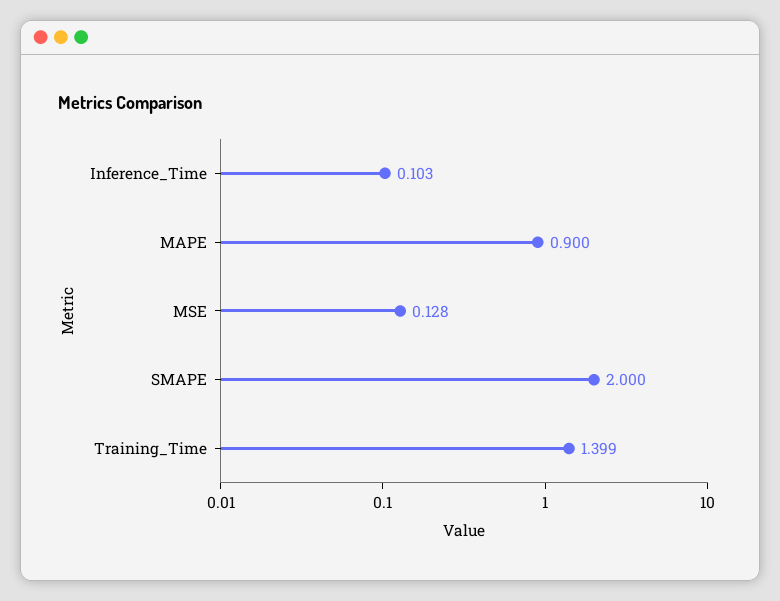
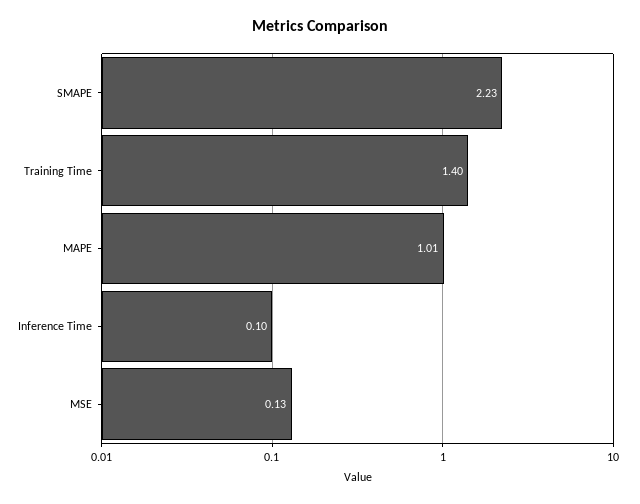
MAPE: 0.9 -> 1.01
SMAPE: 2 -> 2.23

